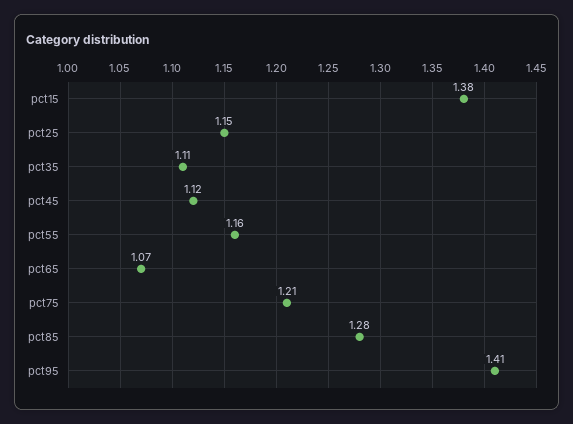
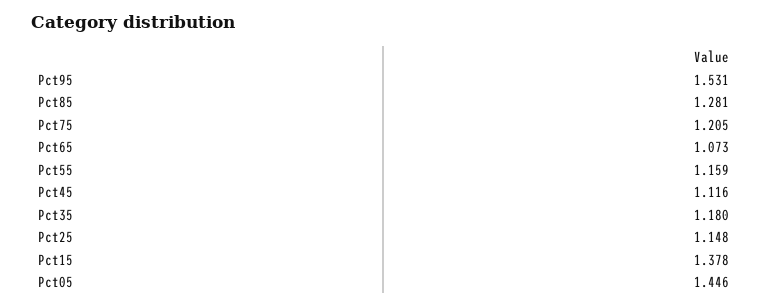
pct35: 1.11 -> 1.18
pct95: 1.41 -> 1.531
Pct05: none -> 1.446

